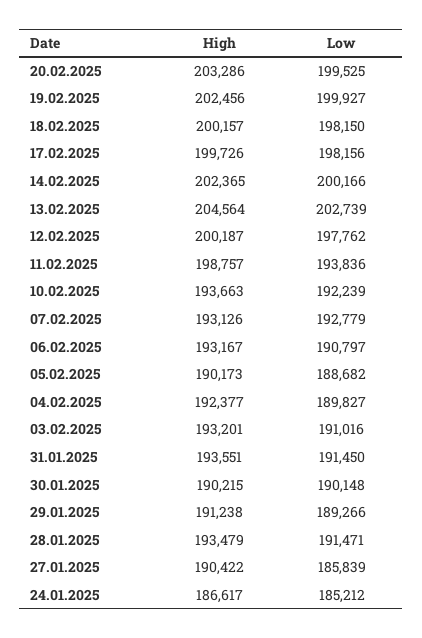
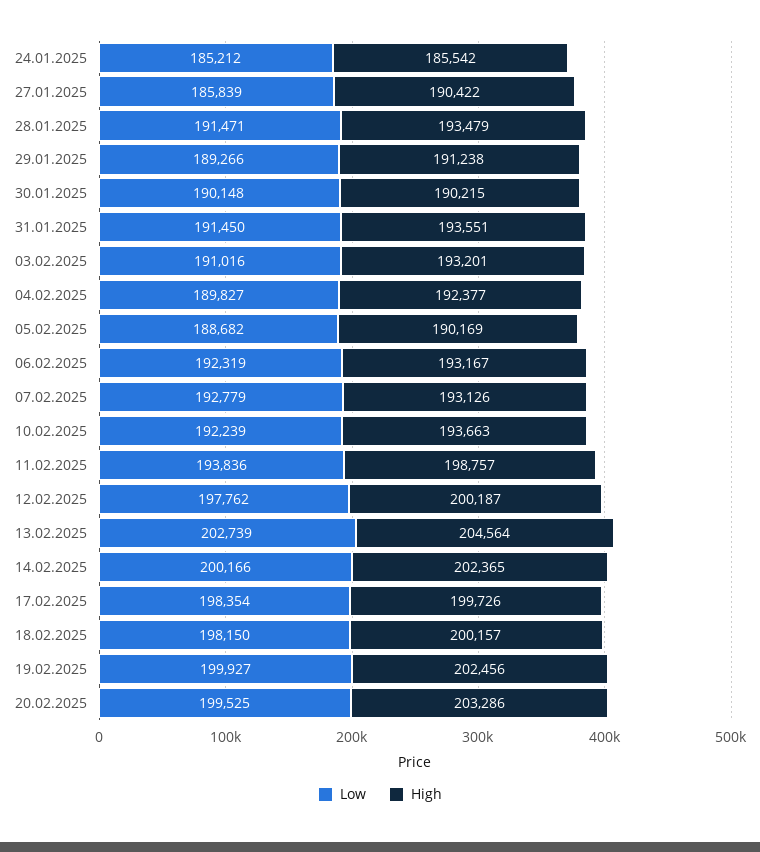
Low, 17.02.2025: 198156 -> 198354
Low, 06.02.2025: 190797 -> 192319
High, 05.02.2025: 190173 -> 190169
High, 24.01.2025: 186617 -> 185542

